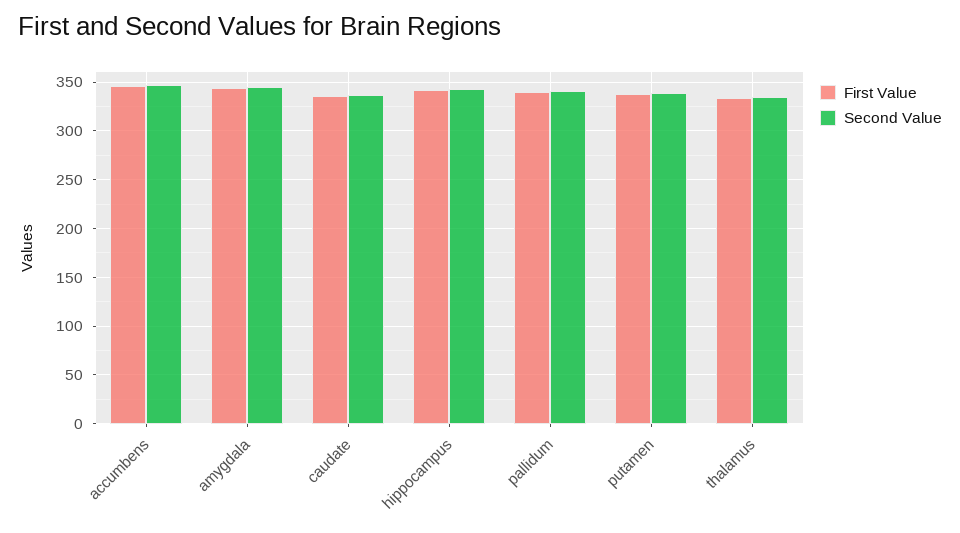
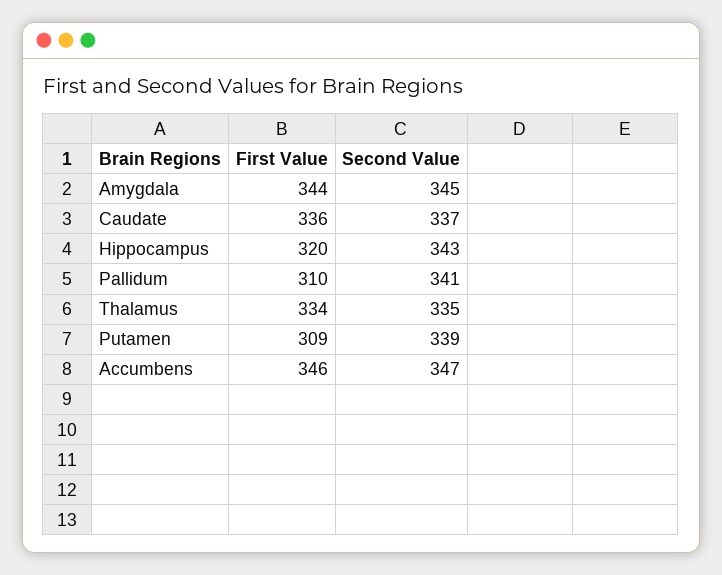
First Value, hippocampus: 340 -> 320
First Value, pallidum: 340 -> 310
First Value, putamen: 340 -> 309

